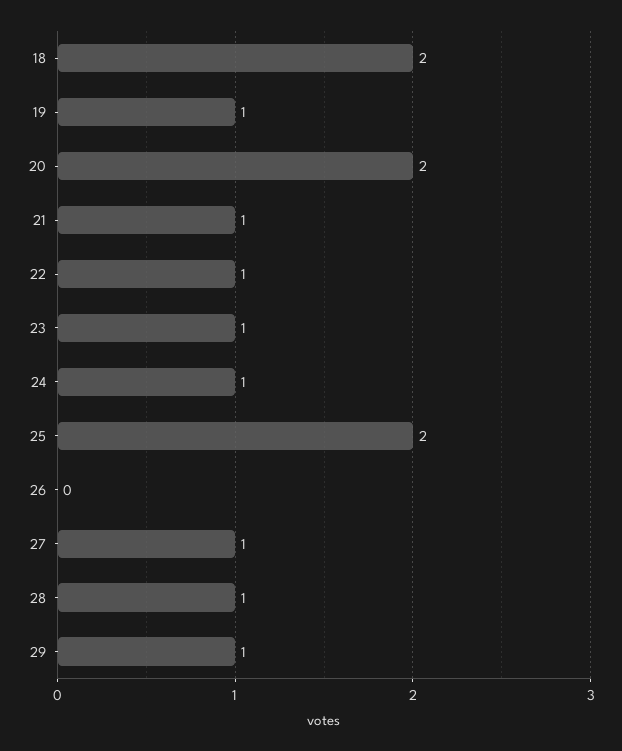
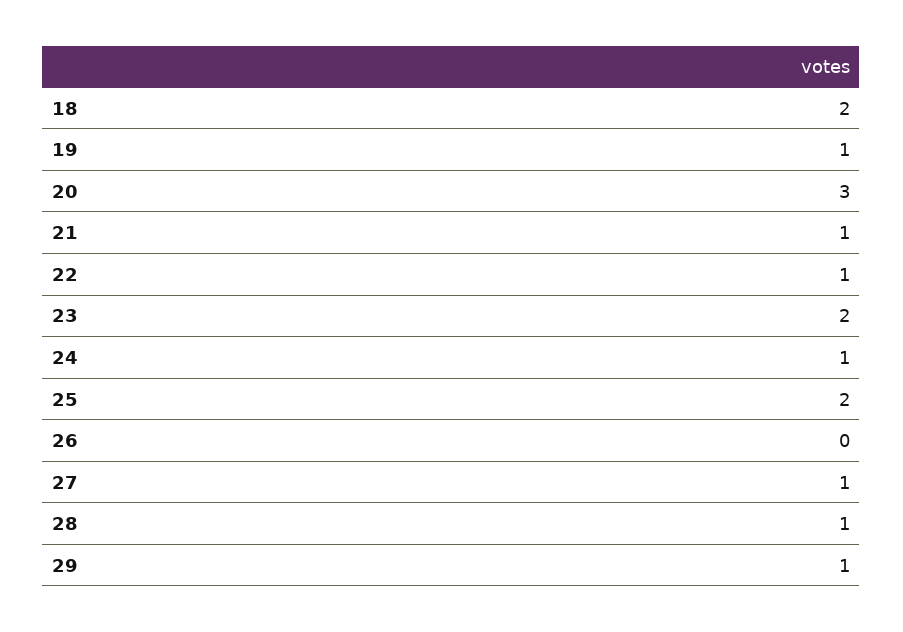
20: 2 -> 3
23: 1 -> 2

